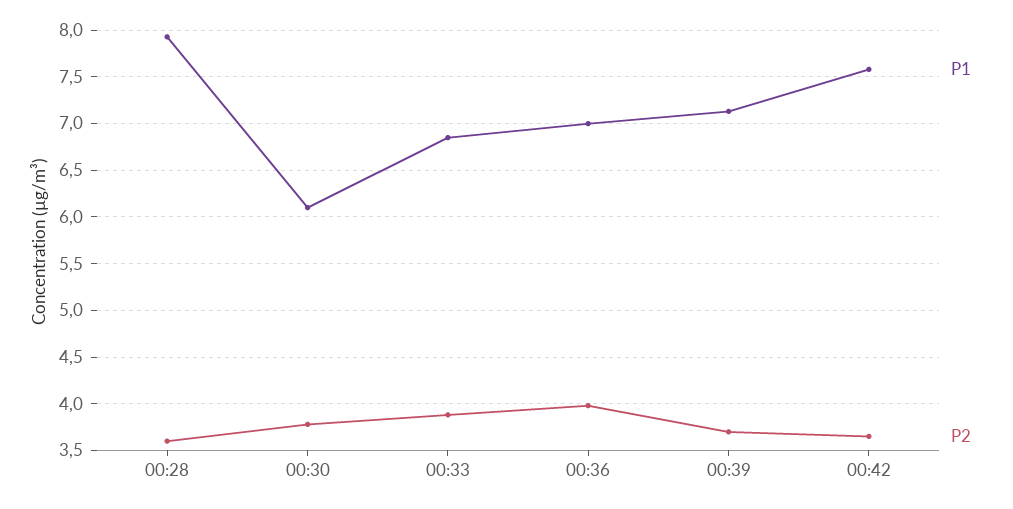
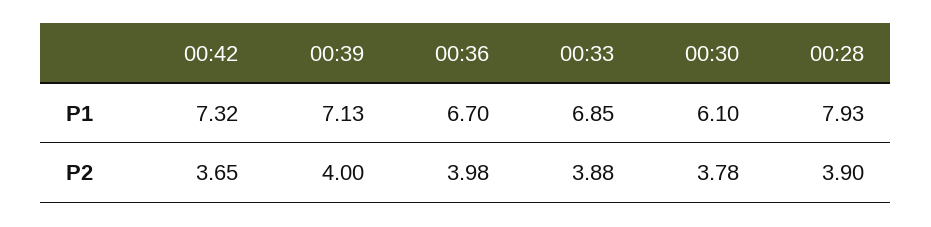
P2, 00:28: 3.6 -> 3.9
P1, 00:36: 7 -> 6.7
P2, 00:39: 3.7 -> 4
P1, 00:42: 7.6 -> 7.32

